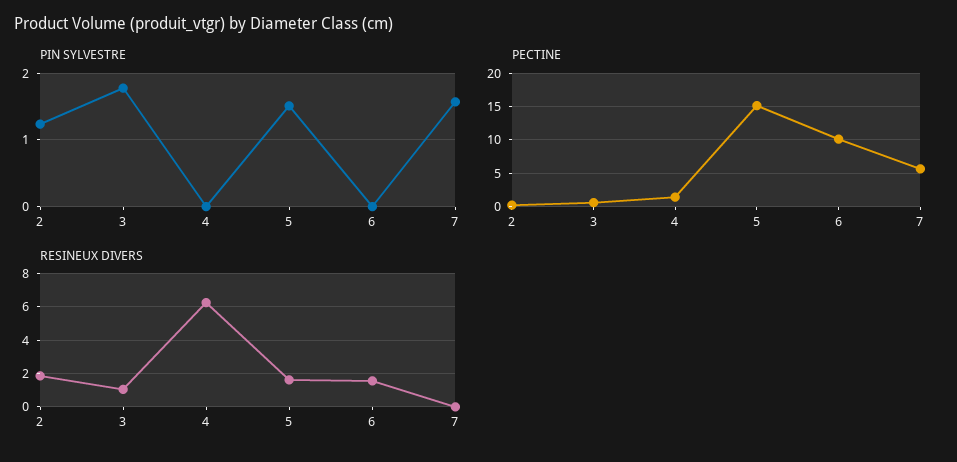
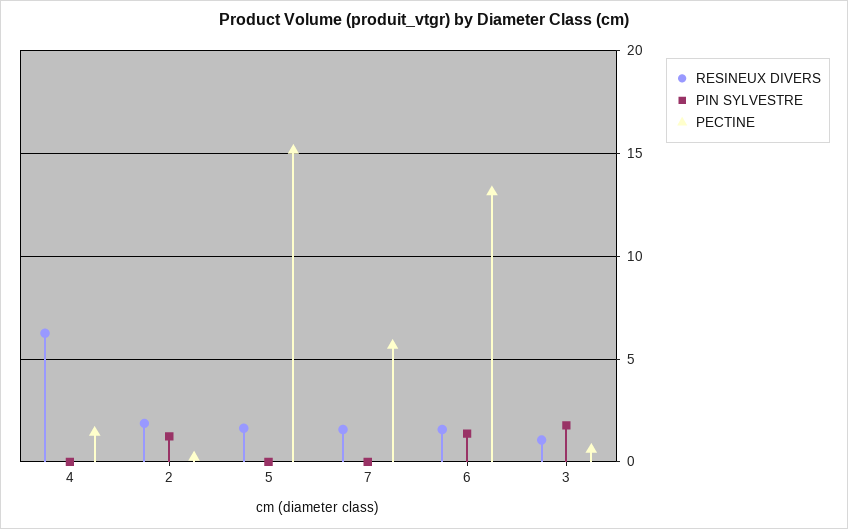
PIN SYLVESTRE, 5: 1.5 -> 0
PIN SYLVESTRE, 6: 0 -> 1.5
PIN SYLVESTRE, 7: 1.6 -> 0
PECTINE, 6: 10 -> 13
RESINEUX DIVERS, 7: 0 -> 1.5

